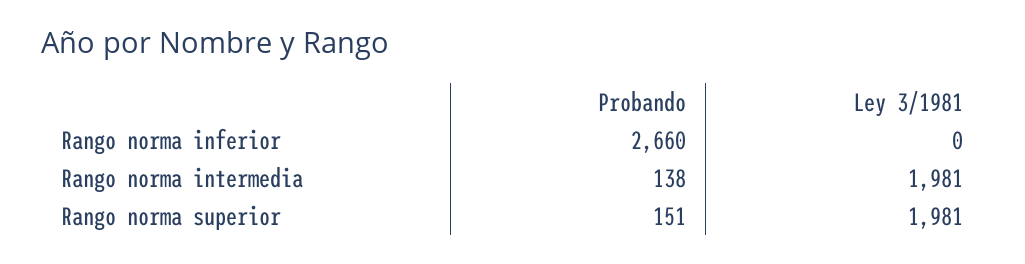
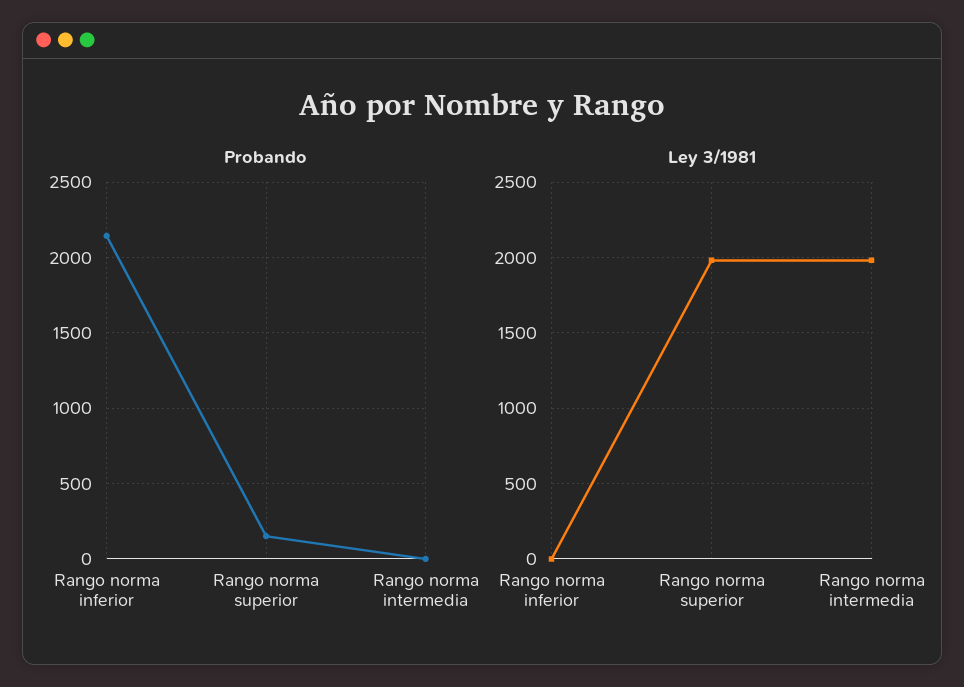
Probando, Rango norma inferior: 2660 -> 2150
Probando, Rango norma intermedia: 138 -> 0

